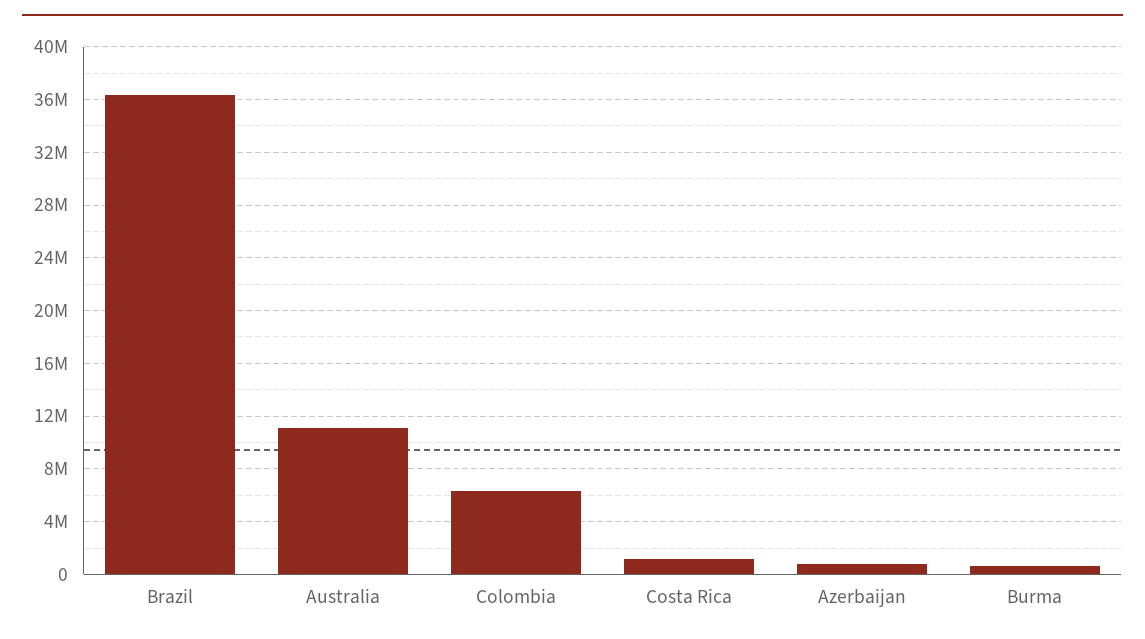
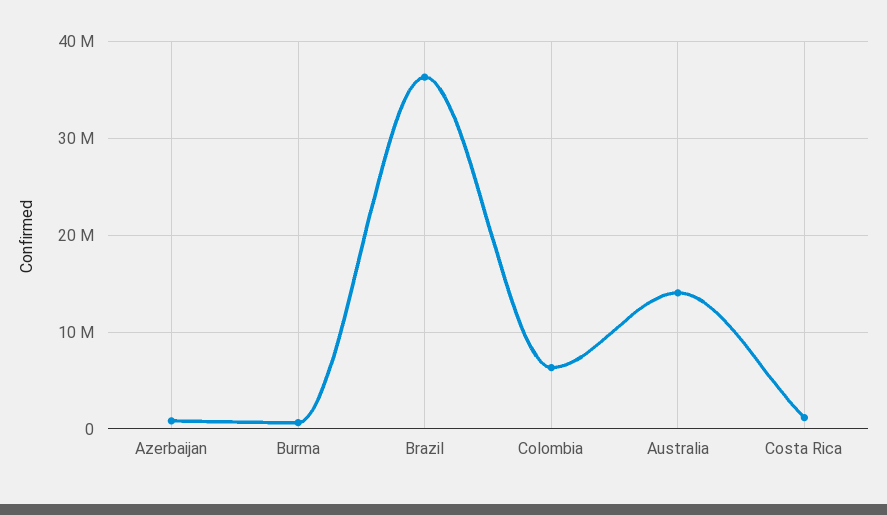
Australia: 11000000 -> 14000000

